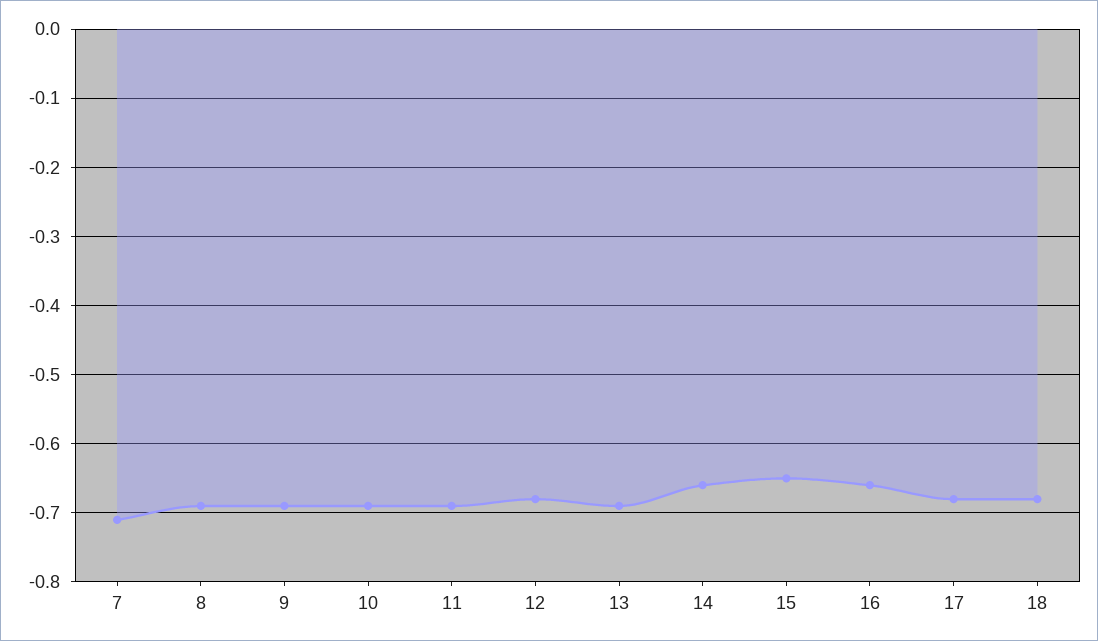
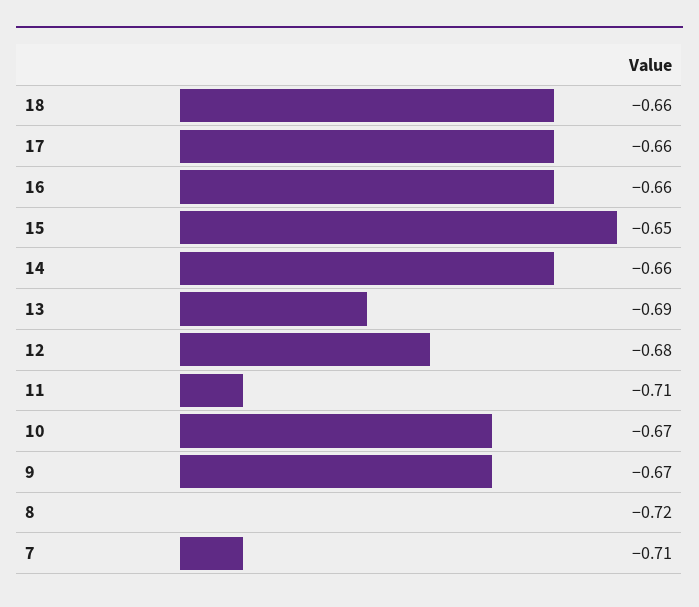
8: -0.69 -> -0.72
9: -0.69 -> -0.67
10: -0.69 -> -0.67
11: -0.69 -> -0.71
17: -0.68 -> -0.66
18: -0.68 -> -0.66

